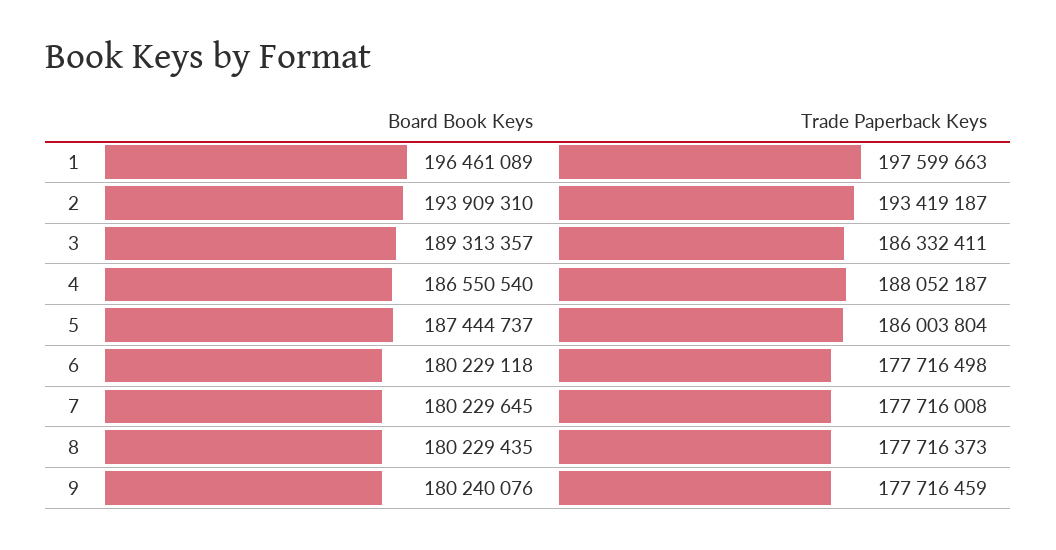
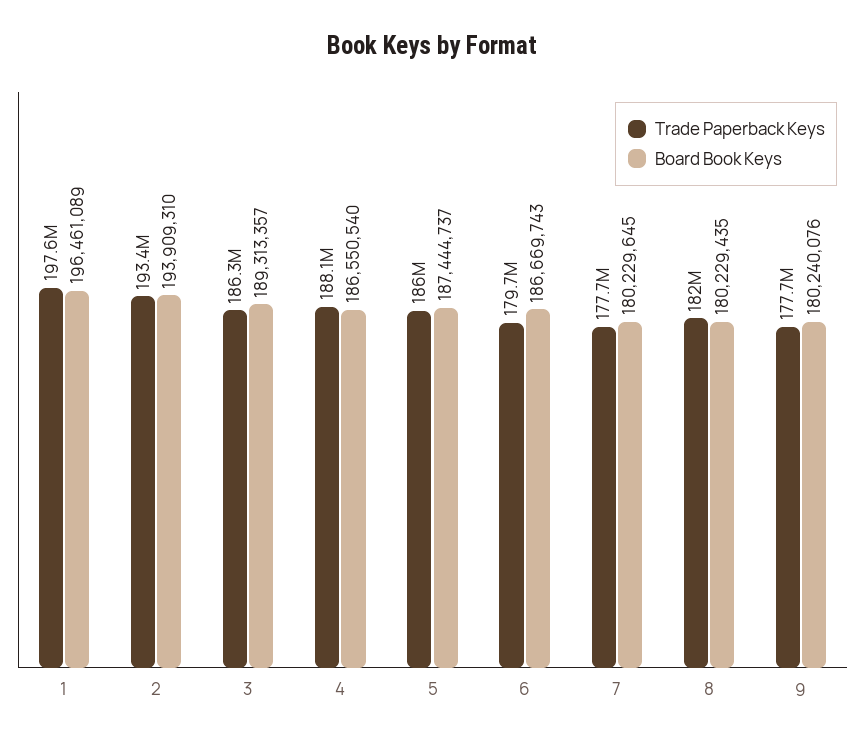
Board Book Keys, 6: 180229118 -> 186669743
Trade Paperback Keys, 6: 177716498 -> 179700000
Trade Paperback Keys, 8: 177716373 -> 182000000

